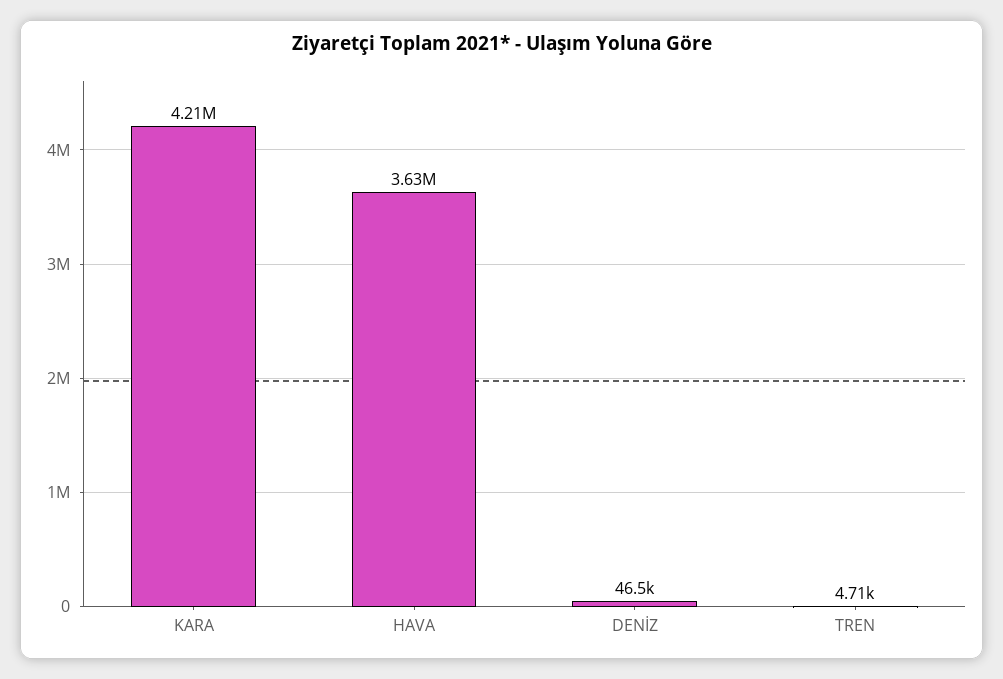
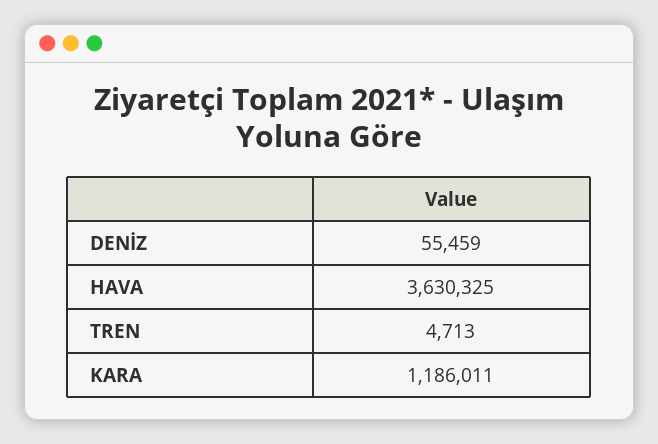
KARA: 4210000 -> 1186011
DENİZ: 46500 -> 55459

